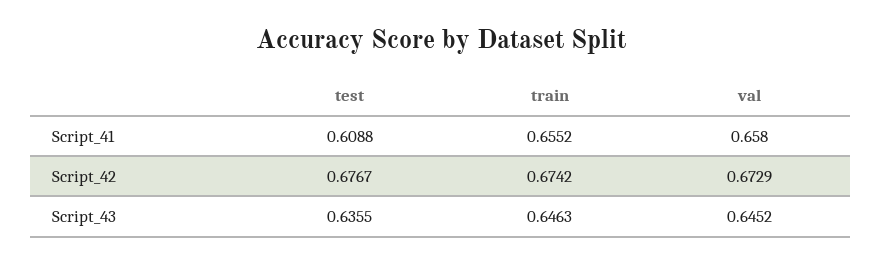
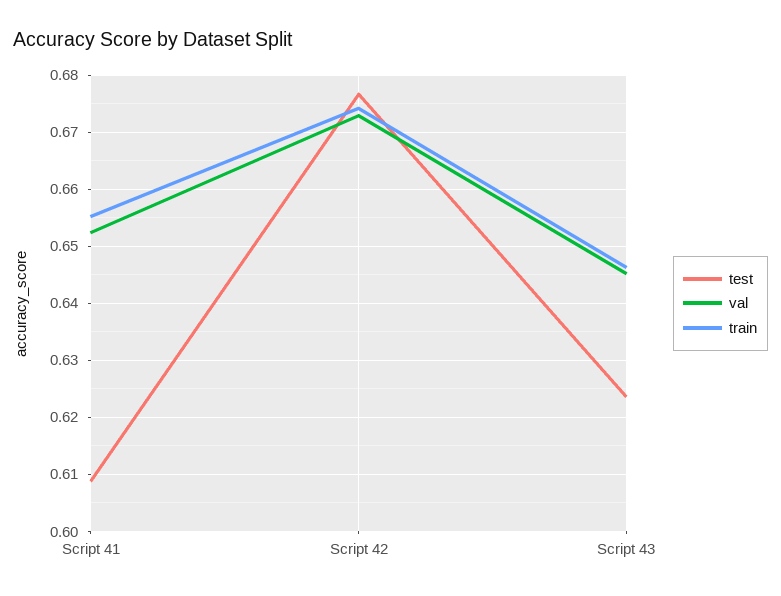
val, Script_41: 0.658 -> 0.652
test, Script_43: 0.6355 -> 0.624

